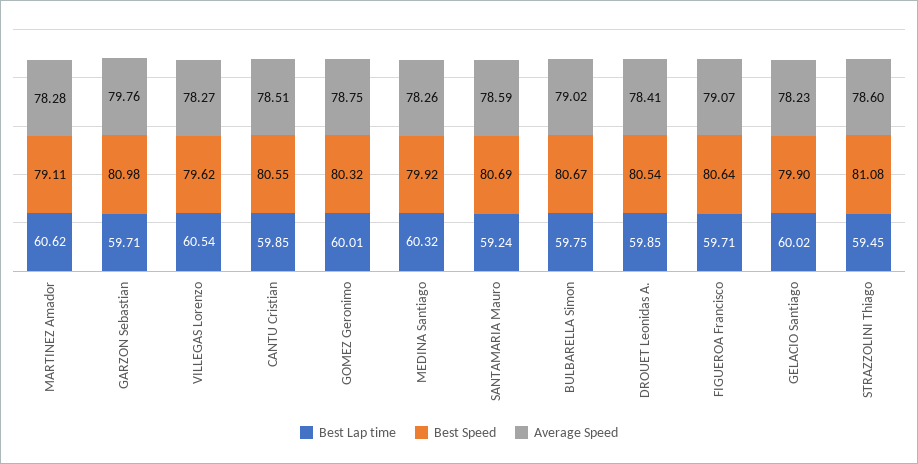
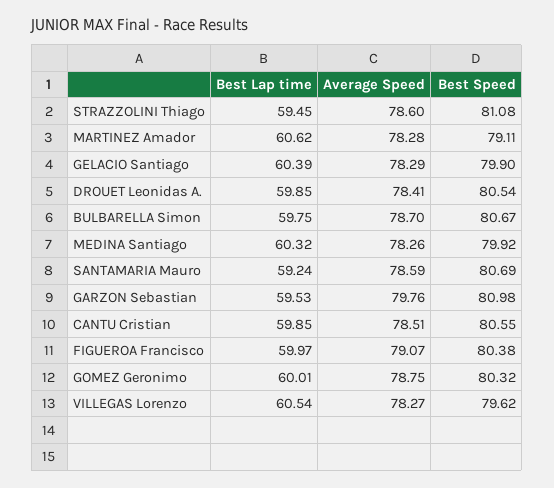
Best Lap time, GARZON Sebastian: 59.71 -> 59.53
Average Speed, BULBARELLA Simon: 79.02 -> 78.7
Best Lap time, FIGUEROA Francisco: 59.71 -> 59.97
Best Speed, FIGUEROA Francisco: 80.64 -> 80.38
Best Lap time, GELACIO Santiago: 60.02 -> 60.39
Average Speed, GELACIO Santiago: 78.23 -> 78.29

